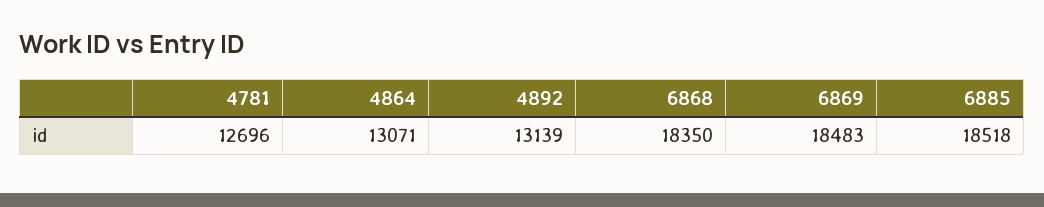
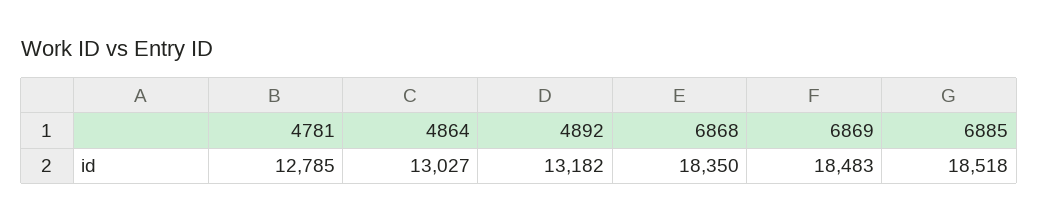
4781: 12696 -> 12785
4864: 13071 -> 13027
4892: 13139 -> 13182

